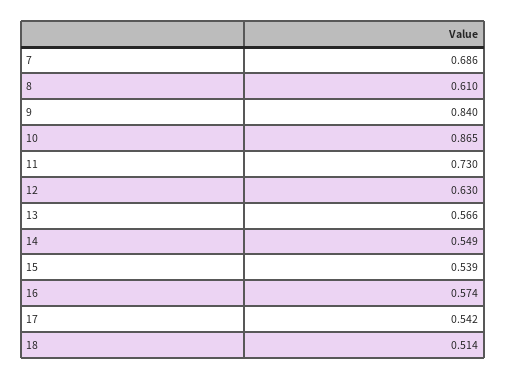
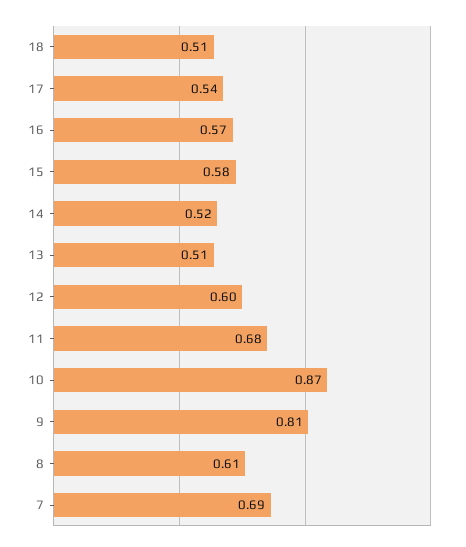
9: 0.84 -> 0.81
11: 0.73 -> 0.68
12: 0.63 -> 0.6
13: 0.566 -> 0.51
14: 0.549 -> 0.52
15: 0.539 -> 0.58

